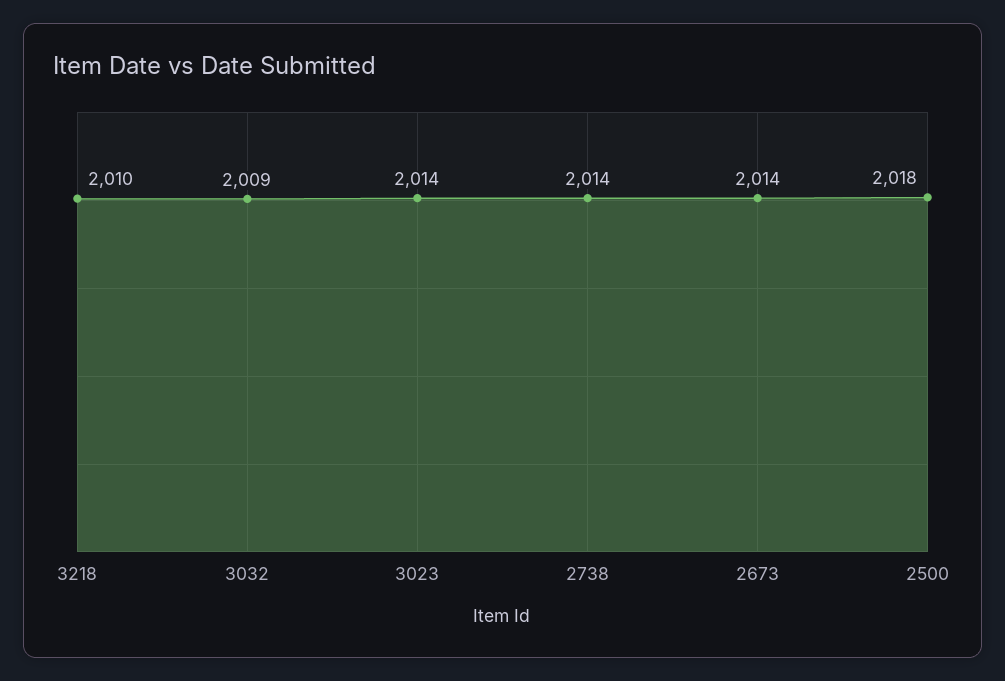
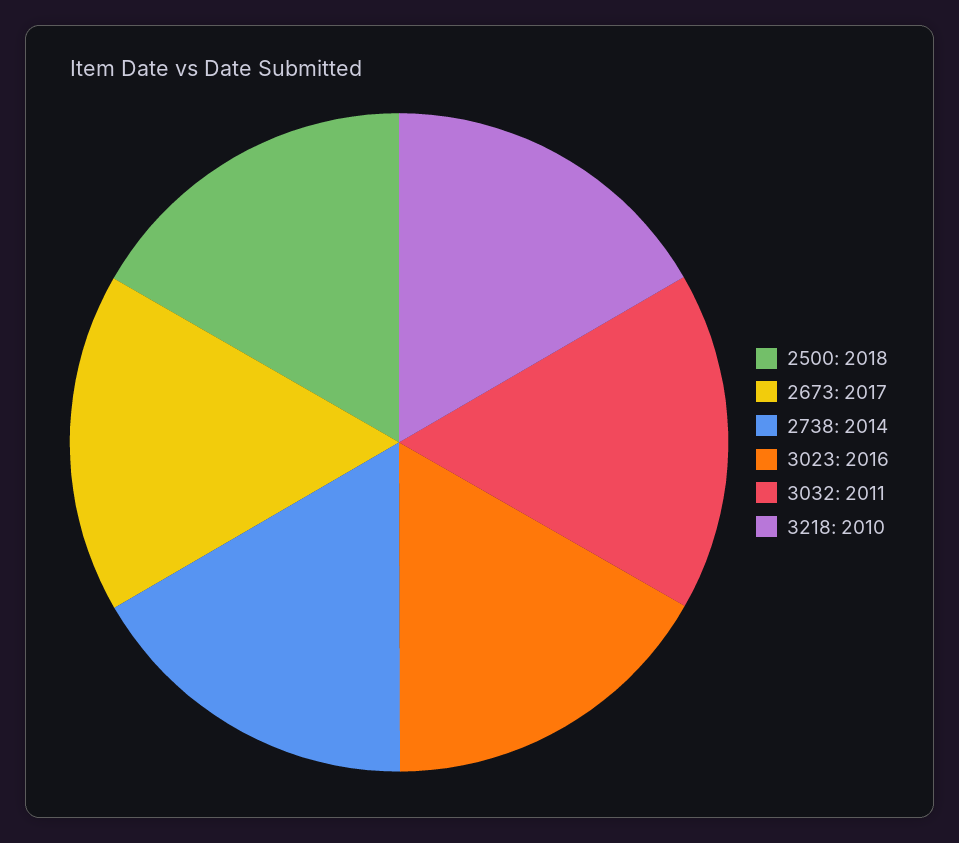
3032: 2009 -> 2011
3023: 2014 -> 2016
2673: 2014 -> 2017

